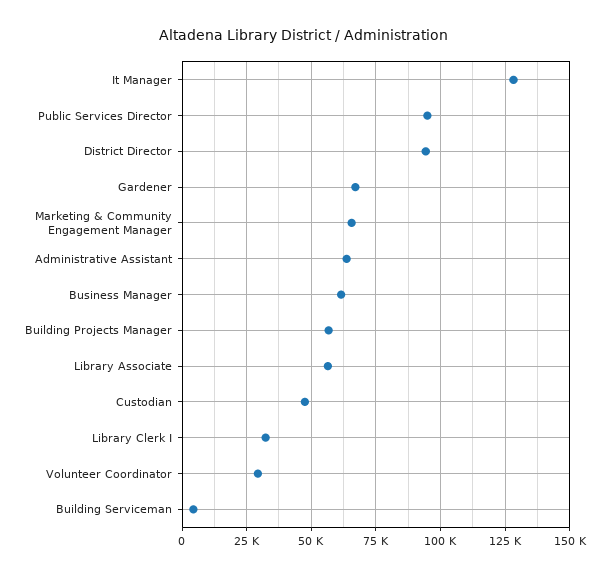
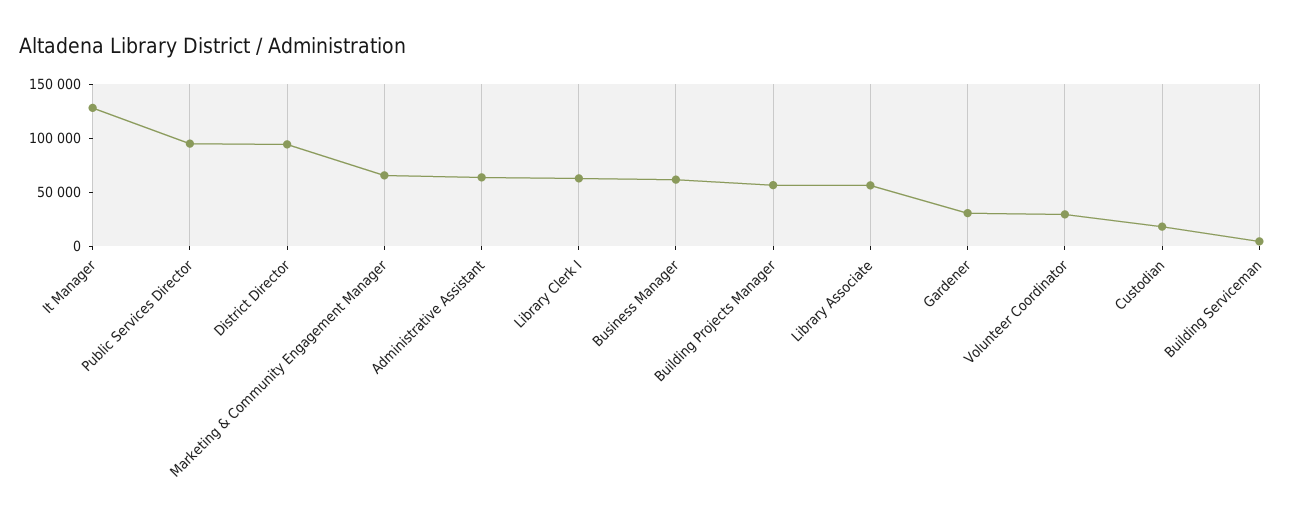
Gardener: 67500 -> 30000
Custodian: 47500 -> 20000
Library Clerk I: 32500 -> 60000

